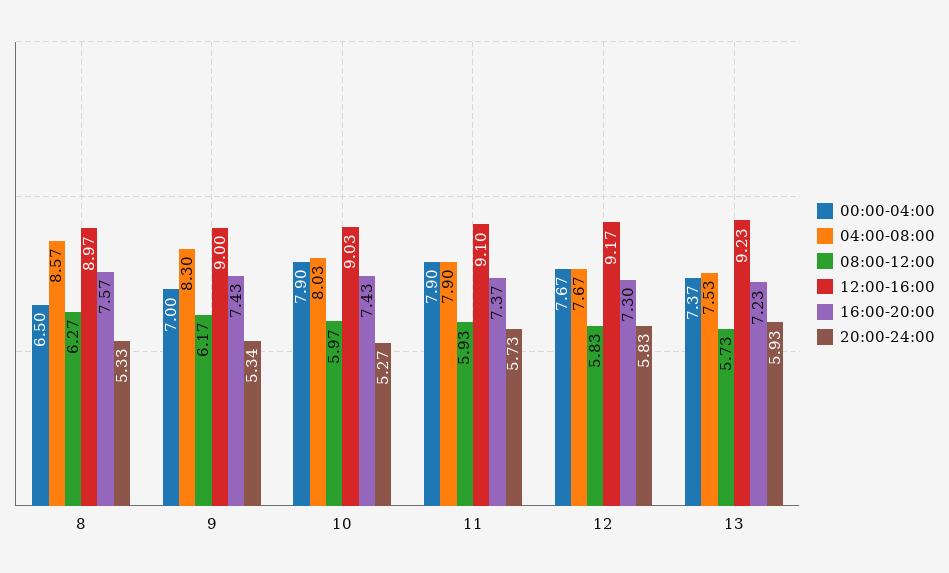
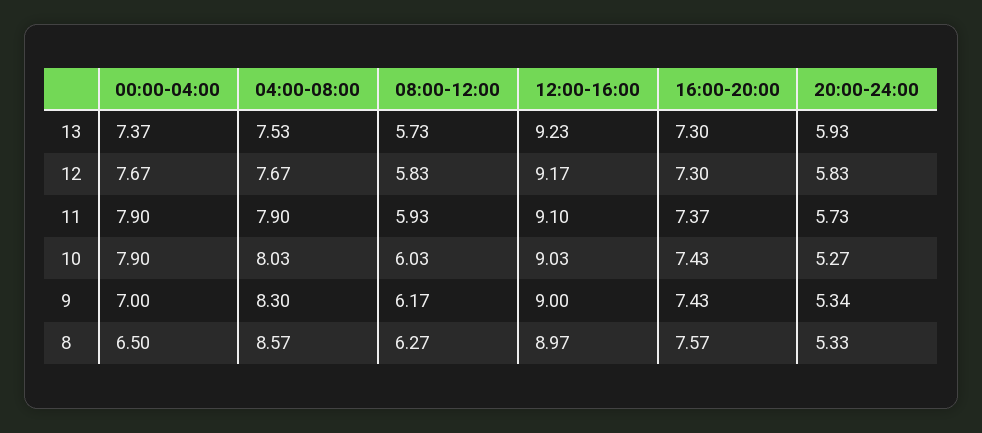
08:00-12:00, 10: 5.97 -> 6.03
16:00-20:00, 13: 7.23 -> 7.3

